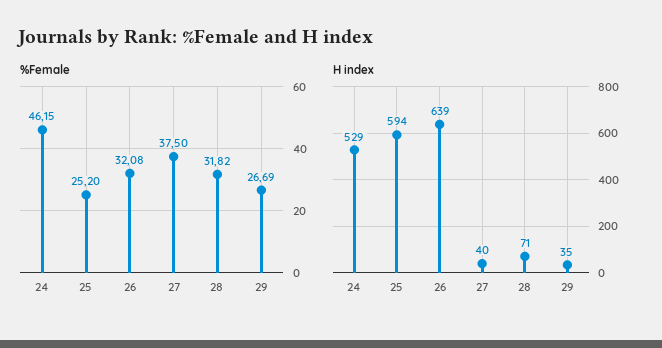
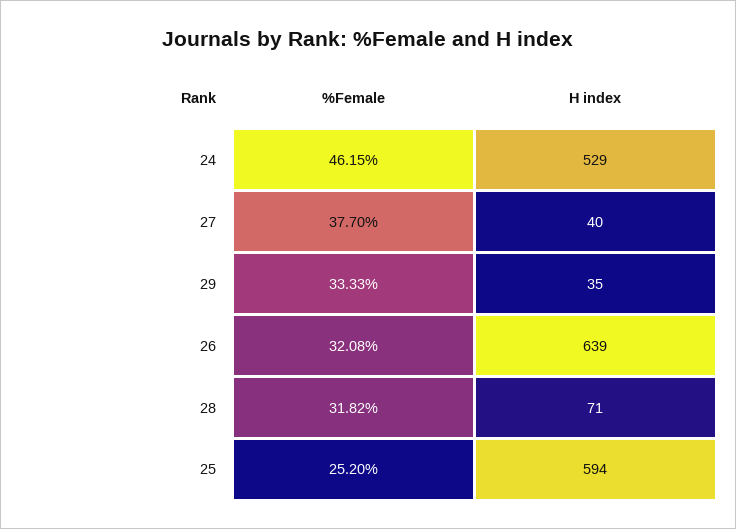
%Female, 27: 37.5 -> 37.7
%Female, 29: 26.69 -> 33.33

